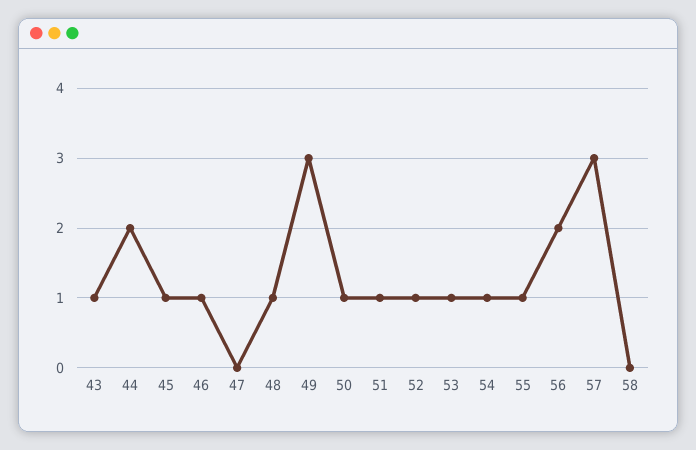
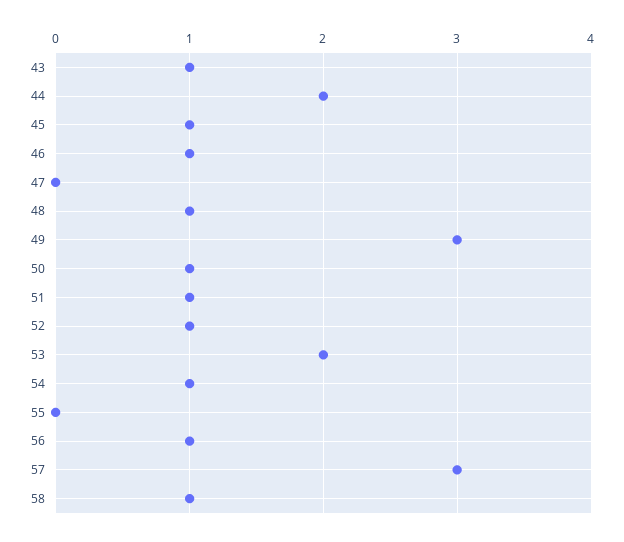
53: 1 -> 2
55: 1 -> 0
56: 2 -> 1
58: 0 -> 1

